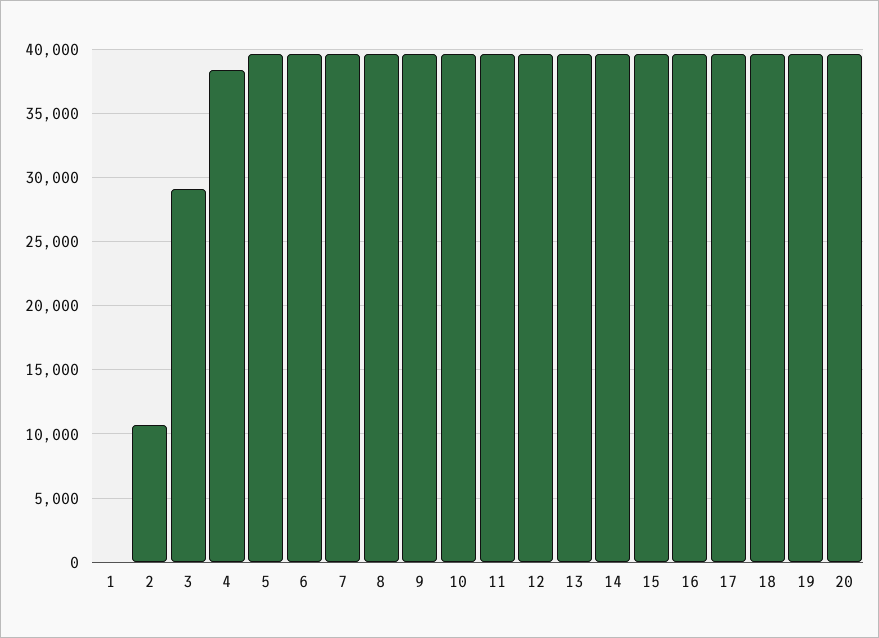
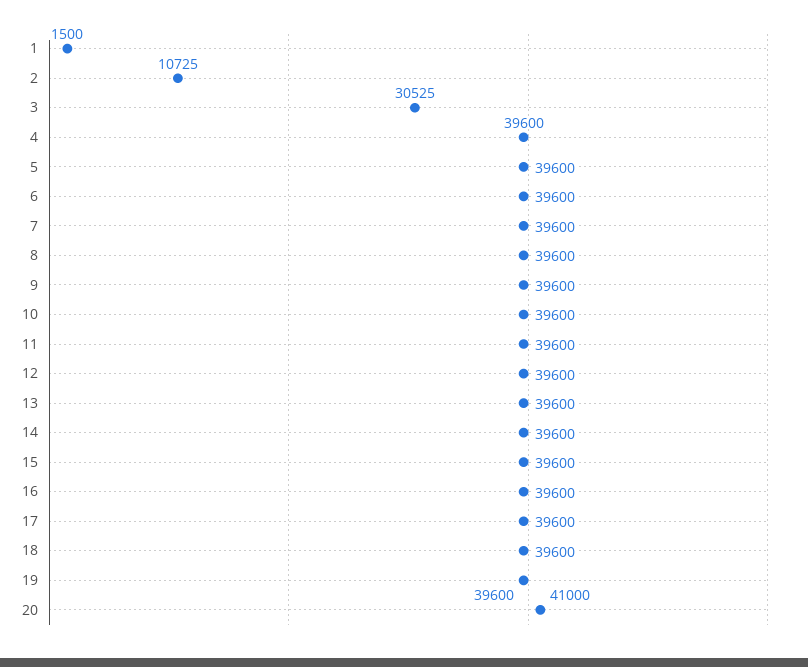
1: 0 -> 1500
3: 29000 -> 30525
4: 38500 -> 39600
20: 39500 -> 41000

